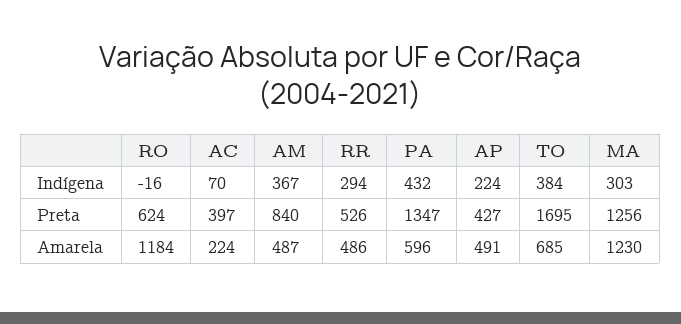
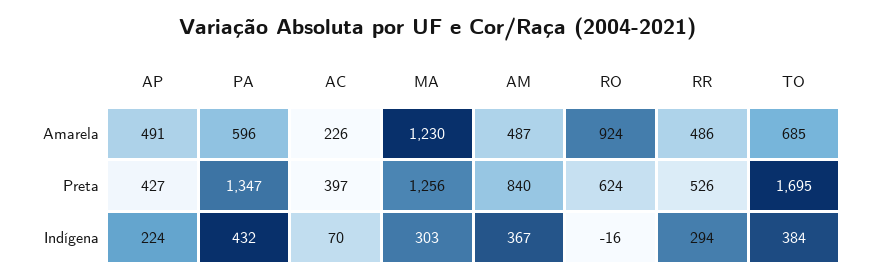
RO, Amarela: 1184 -> 924
AC, Amarela: 224 -> 226

